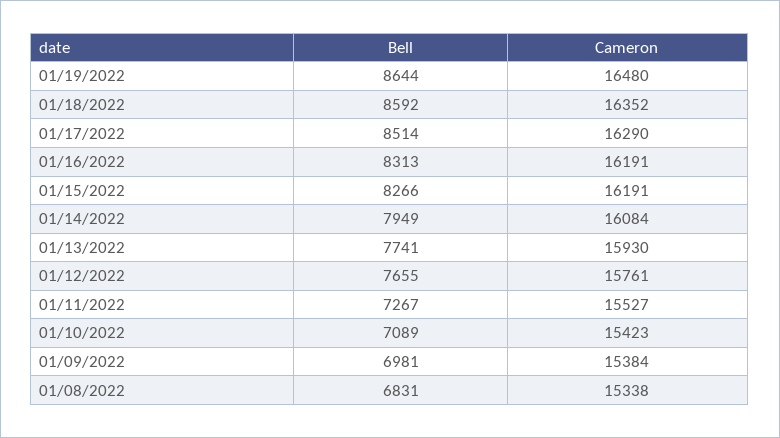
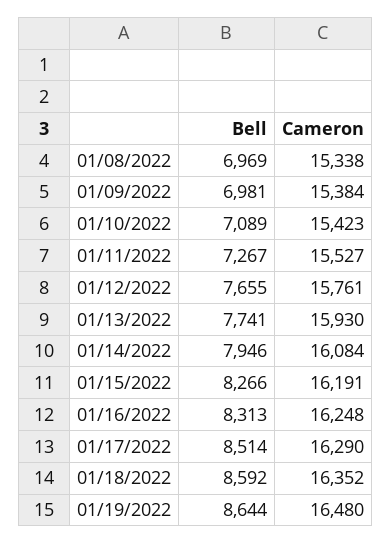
Cameron, 01/16/2022: 16191 -> 16248
Bell, 01/14/2022: 7949 -> 7946
Bell, 01/08/2022: 6831 -> 6969

